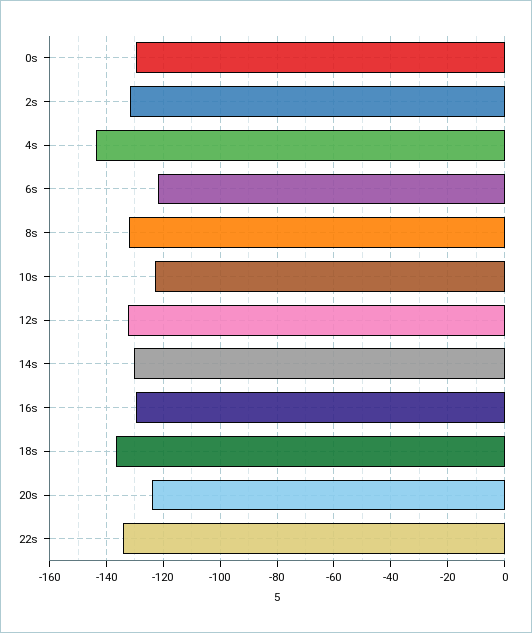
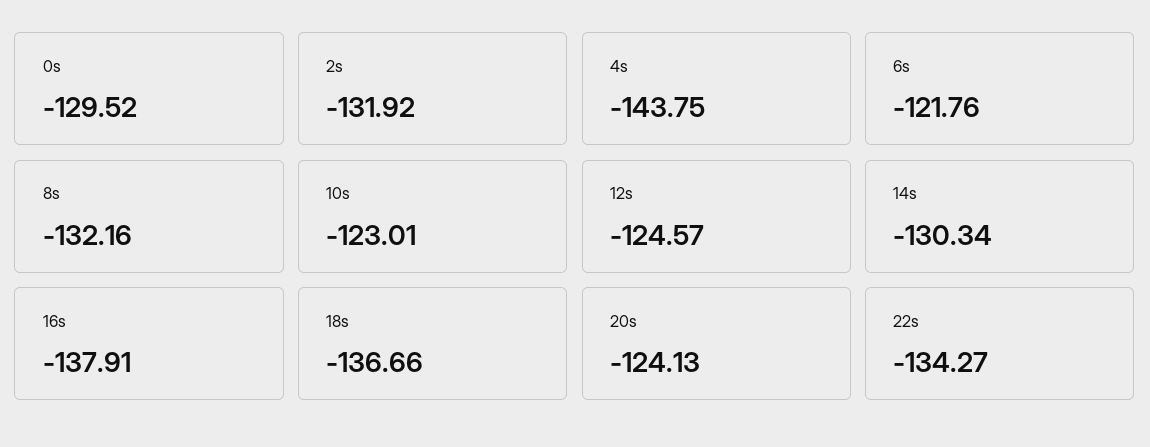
12s: -132.5 -> -124.57
16s: -130 -> -137.91

